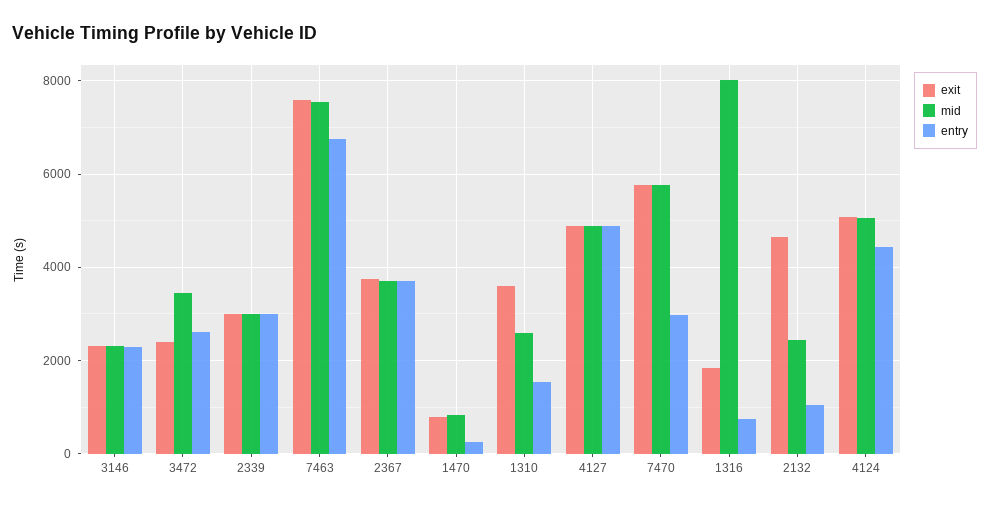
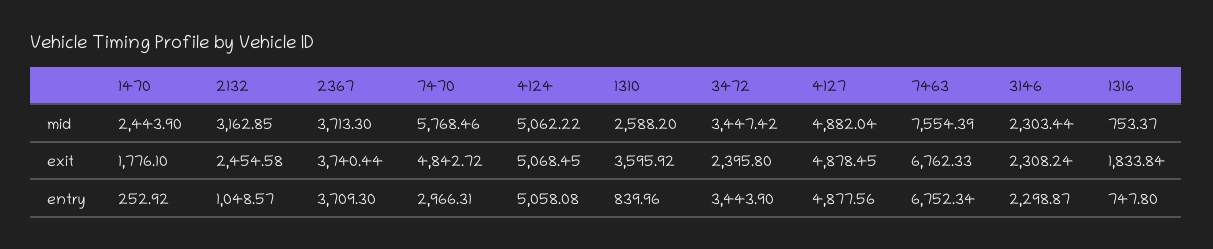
entry, 3472: 2600 -> 3443.9
exit, 2339: 3000 -> none
mid, 2339: 3000 -> none
entry, 2339: 3000 -> none
exit, 7463: 7600 -> 6762.33
exit, 1470: 800 -> 1776.1
mid, 1470: 800 -> 2443.9
entry, 1310: 1600 -> 839.96
exit, 7470: 5800 -> 4842.72
mid, 1316: 8000 -> 753.37
exit, 2132: 4600 -> 2454.58
mid, 2132: 2400 -> 3162.85
entry, 4124: 4400 -> 5058.08

